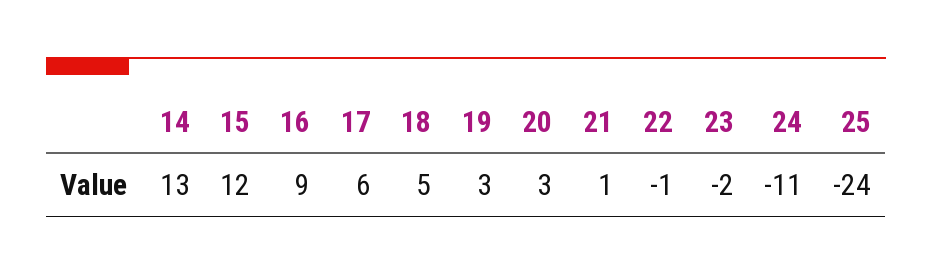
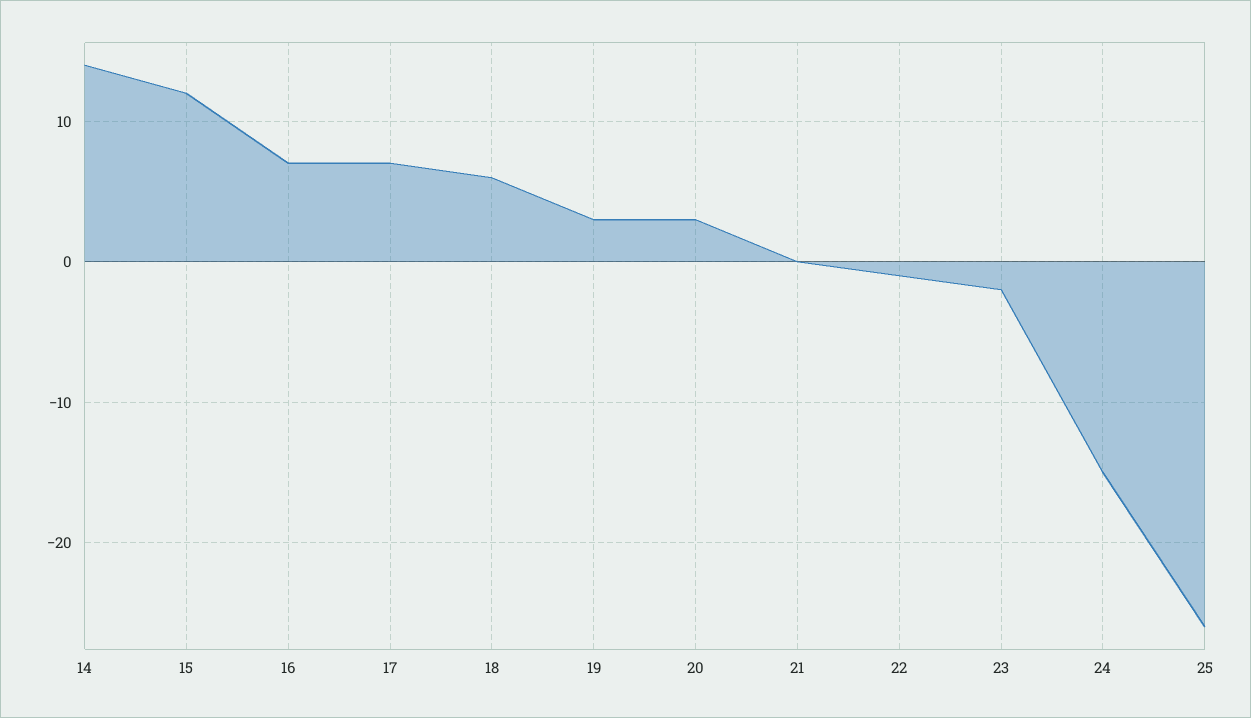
14: 13 -> 14
16: 9 -> 7
17: 6 -> 7
18: 5 -> 6
21: 1 -> 0
24: -11 -> -15
25: -24 -> -26

